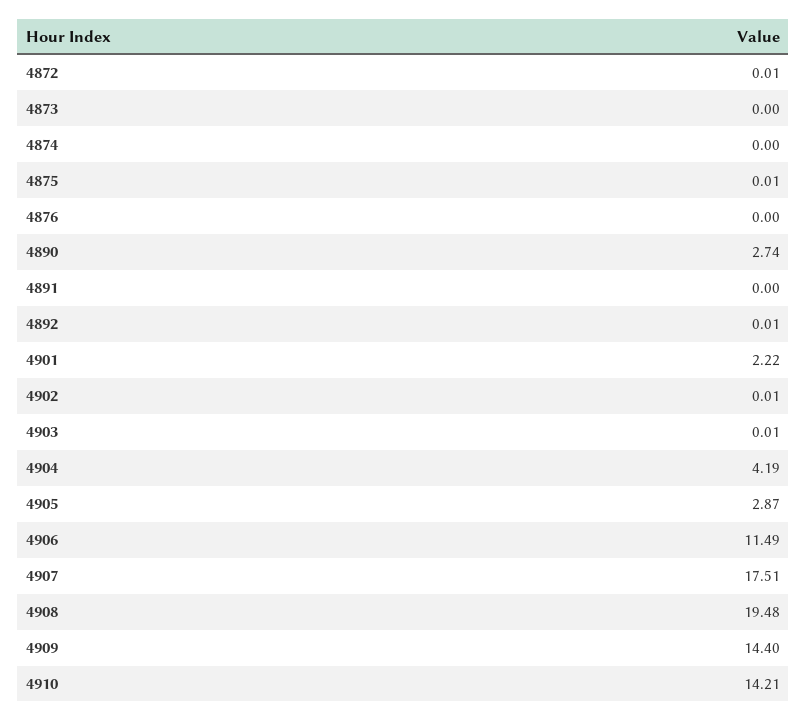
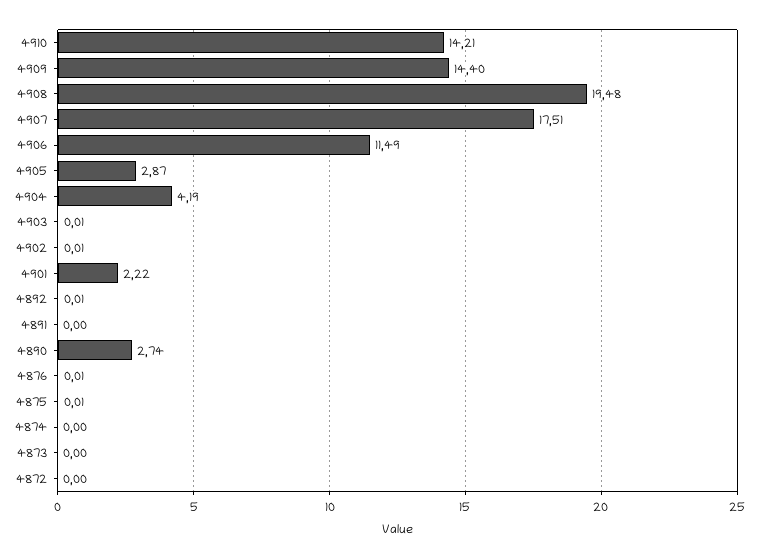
4872: 0.01 -> 0
4876: 0 -> 0.01

